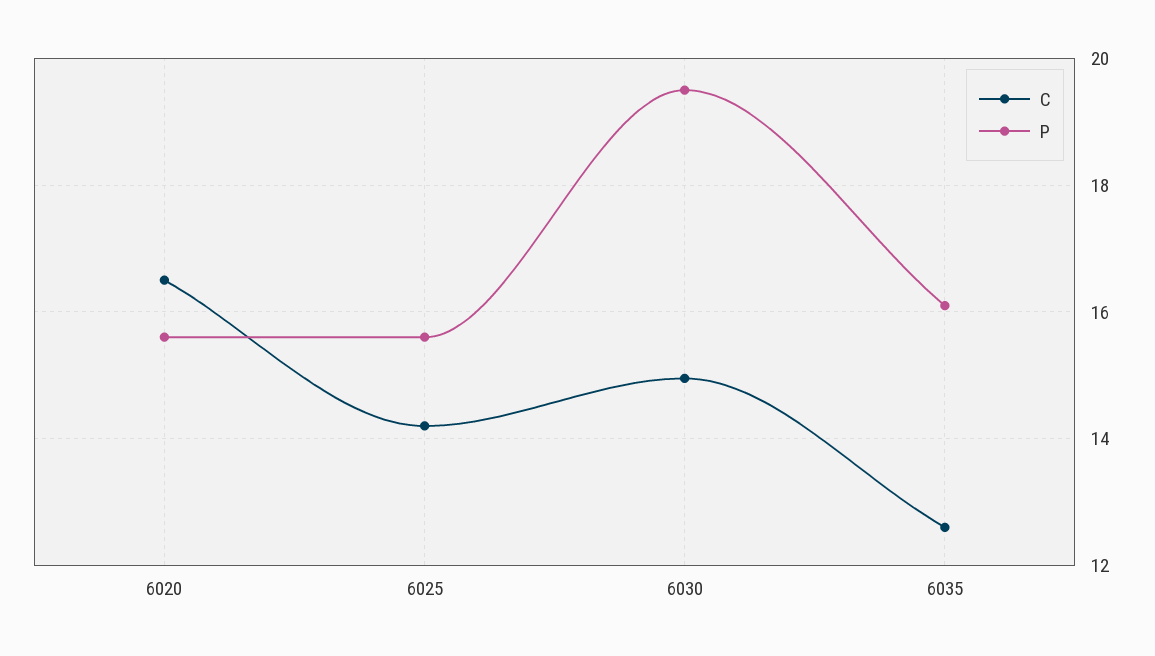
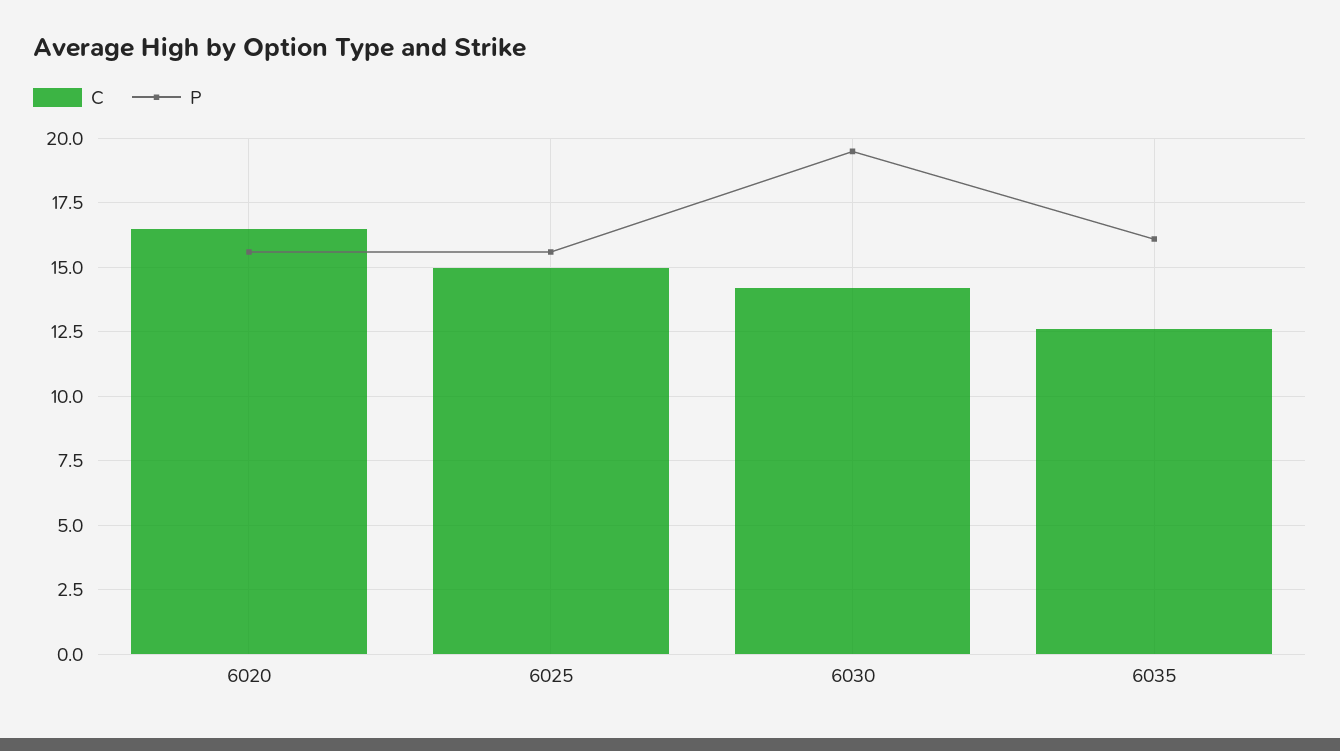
C, 6025: 14.2 -> 15
C, 6030: 15 -> 14.25

